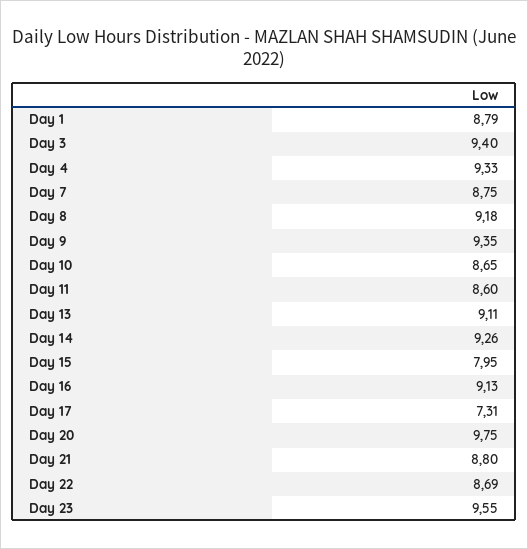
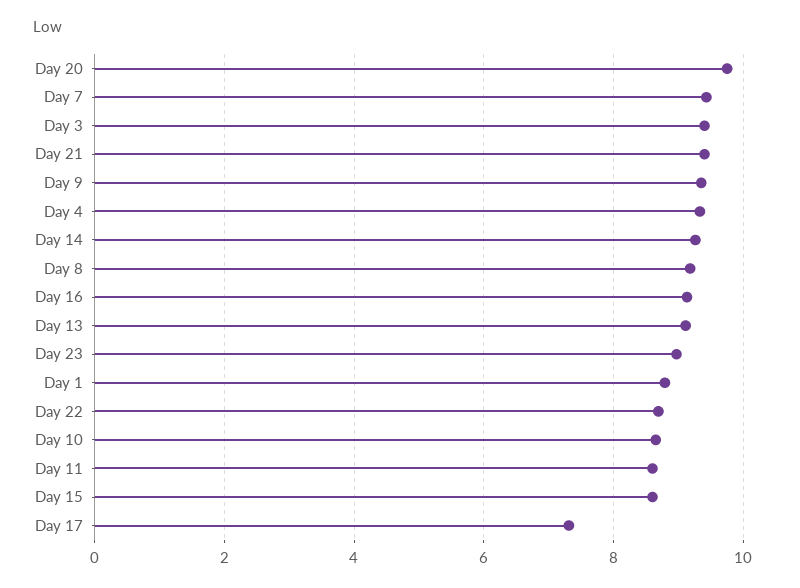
Day 7: 8.75 -> 9.4
Day 15: 7.95 -> 8.6
Day 21: 8.8 -> 9.4
Day 23: 9.55 -> 9

